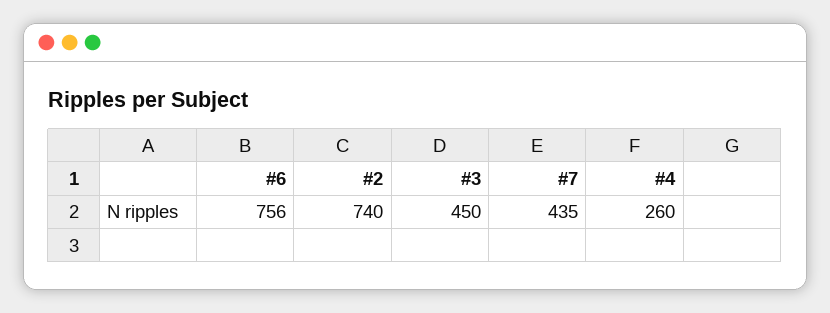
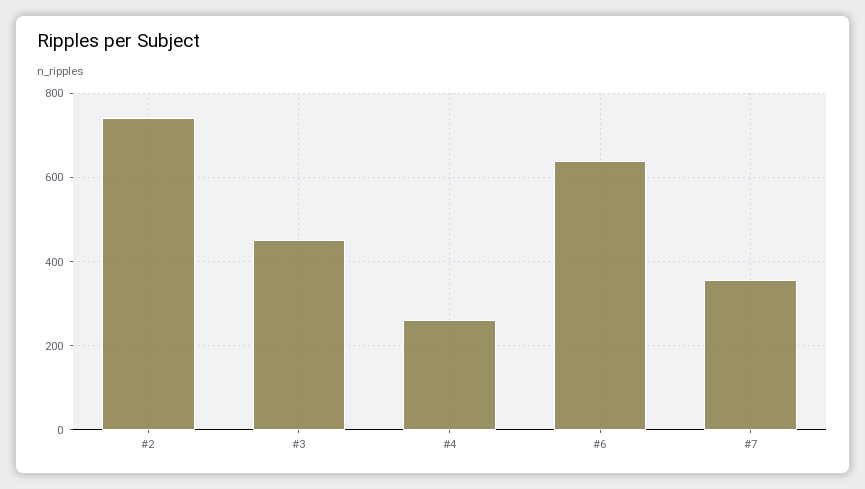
#6: 756 -> 640
#7: 435 -> 360

